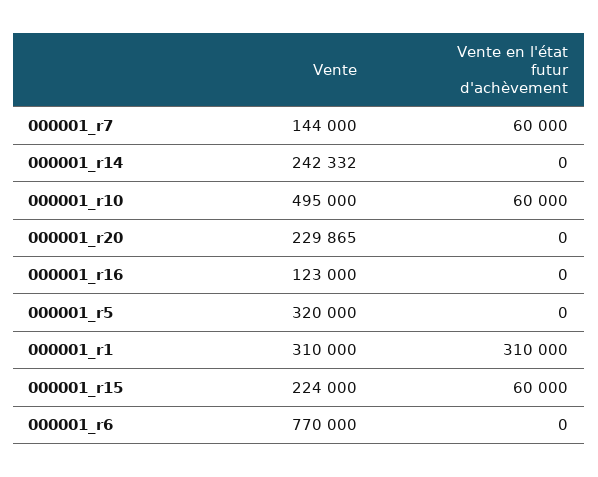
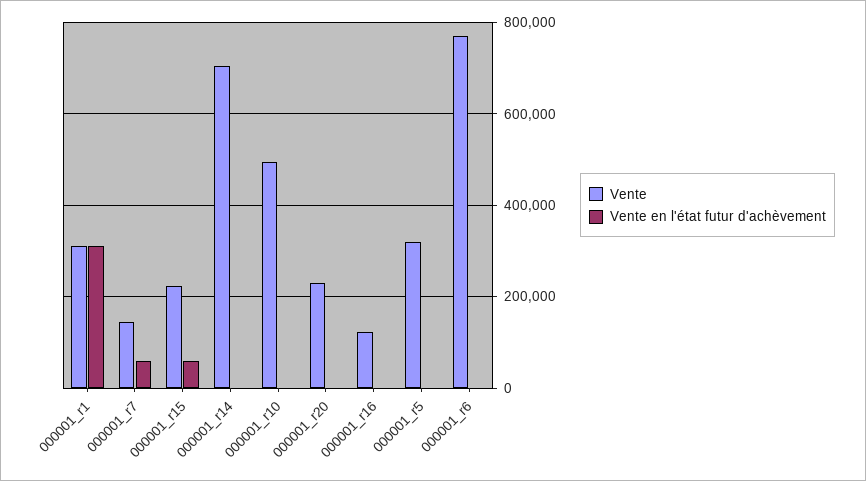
Vente, 000001_r14: 242332 -> 700000
Vente en l'état futur d'achèvement, 000001_r10: 60000 -> 0

